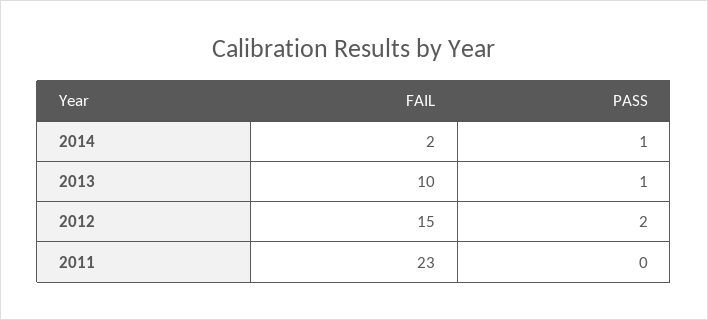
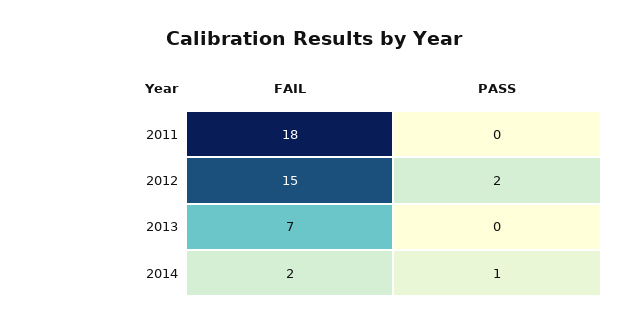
FAIL, 2013: 10 -> 7
PASS, 2013: 1 -> 0
FAIL, 2011: 23 -> 18

